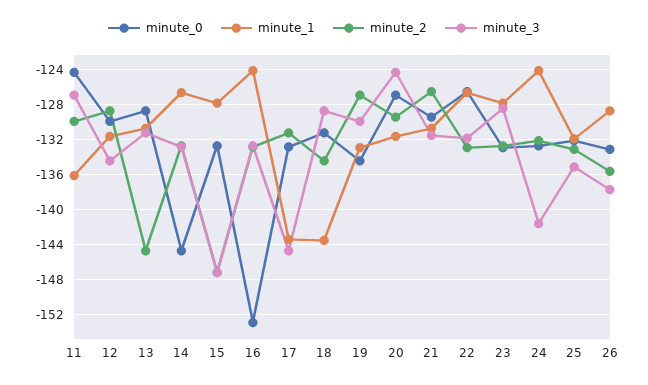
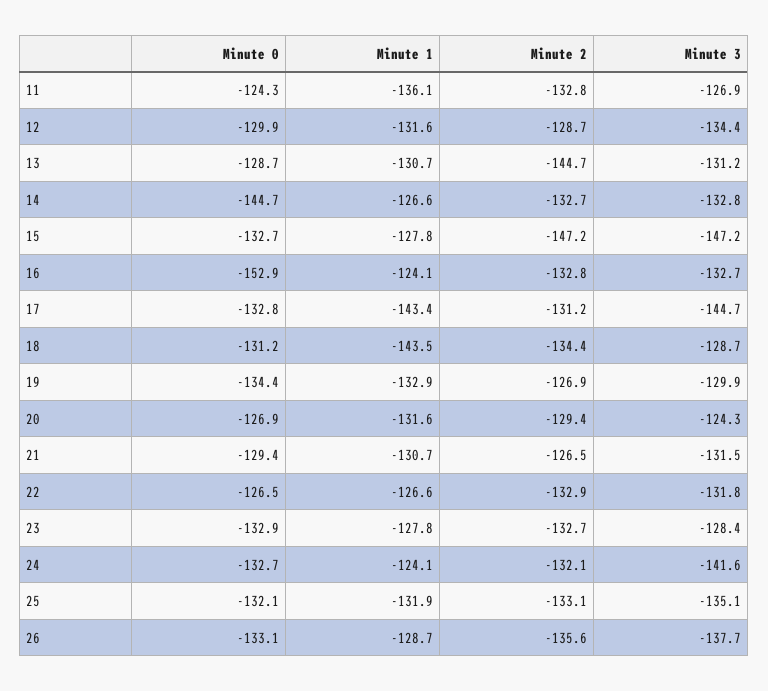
minute_2, 11: -130 -> -132.8

